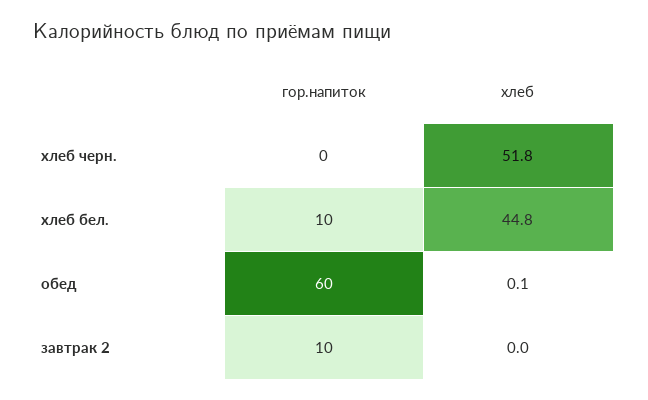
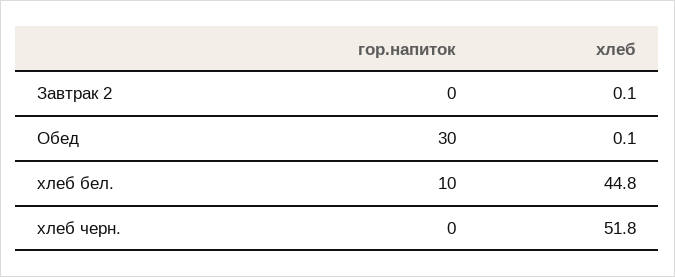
гор.напиток, обед: 60 -> 30
гор.напиток, завтрак 2: 10 -> 0
хлеб, завтрак 2: 0 -> 0.1

